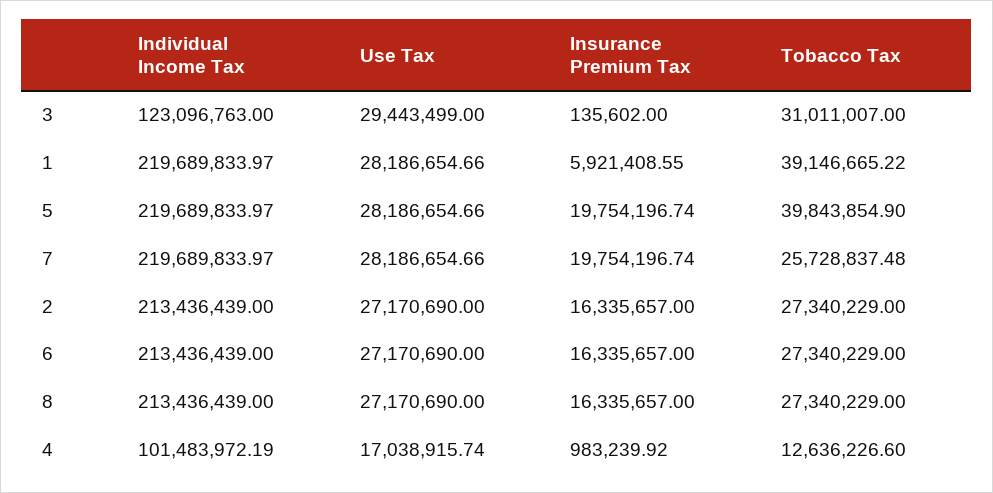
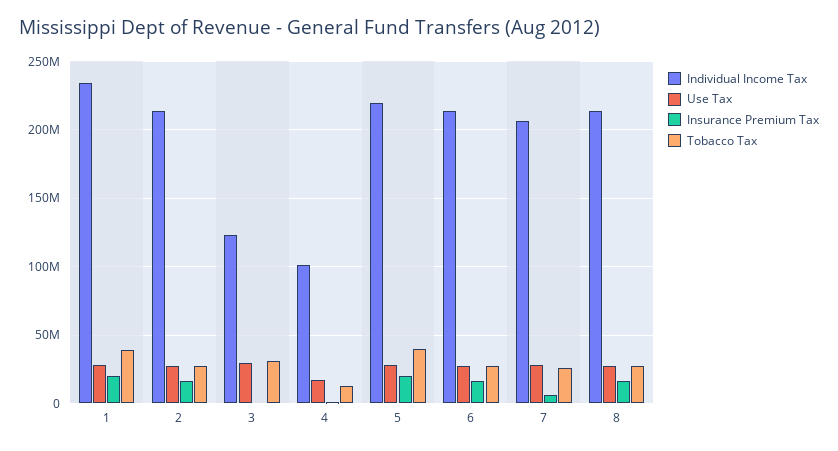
Individual Income Tax, 1: 219689833.97 -> 235000000
Insurance Premium Tax, 1: 5921408.55 -> 20000000
Individual Income Tax, 7: 219689833.97 -> 205000000
Insurance Premium Tax, 7: 19754196.74 -> 5000000

